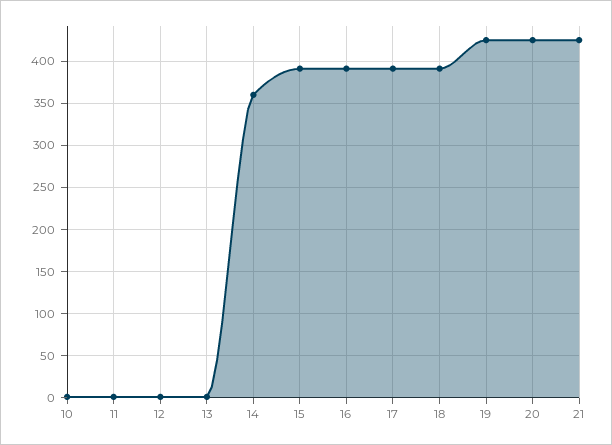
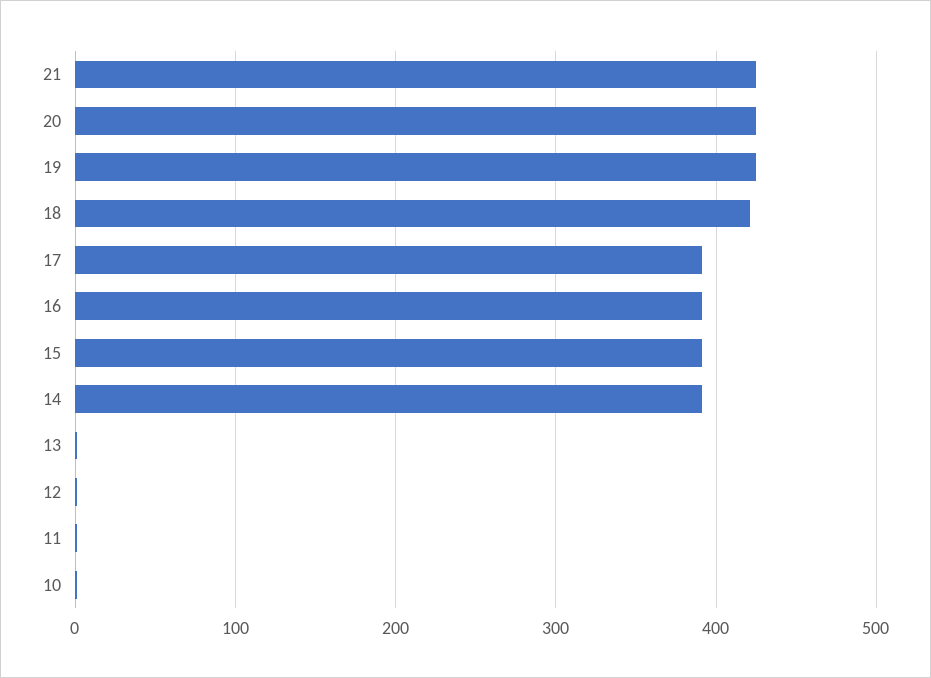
14: 360 -> 390
18: 390 -> 420

